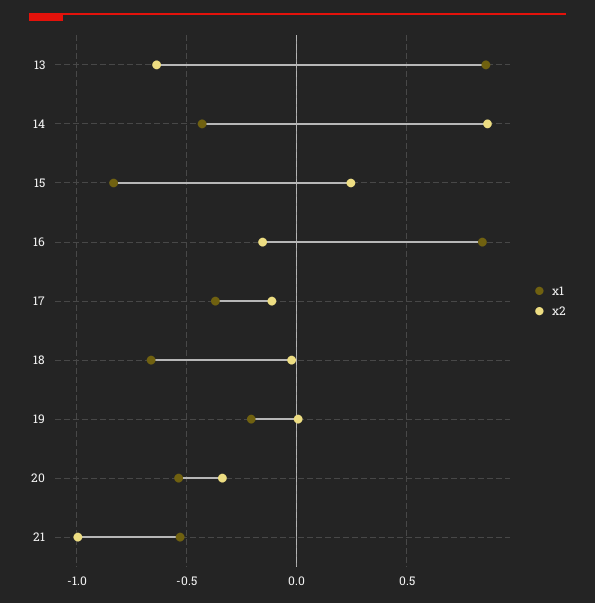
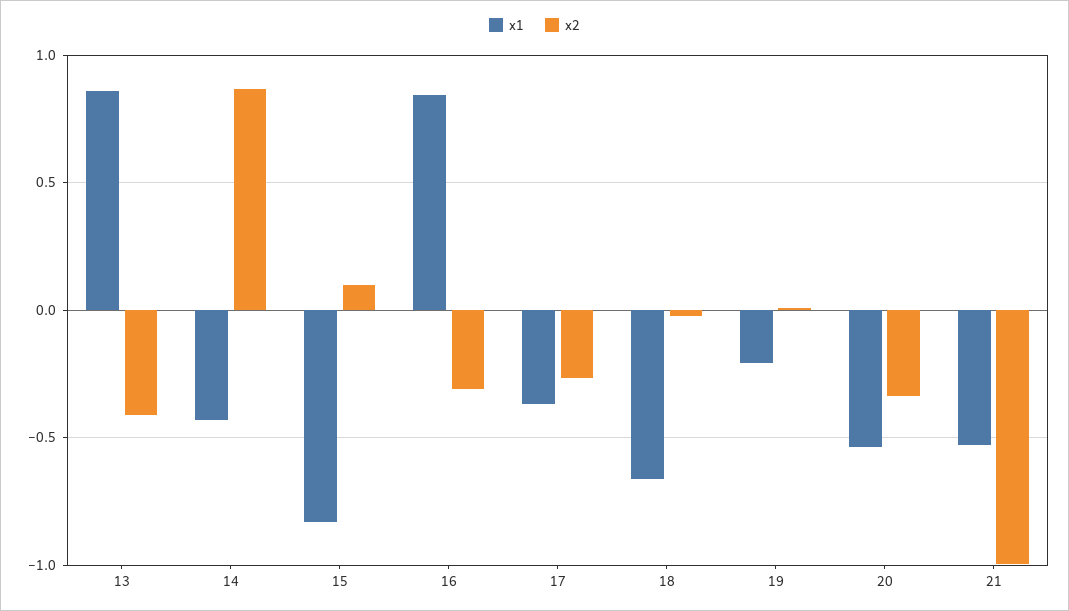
x2, 13: -0.65 -> -0.4
x2, 15: 0.25 -> 0.1
x2, 16: -0.15 -> -0.3
x2, 17: -0.1 -> -0.25

